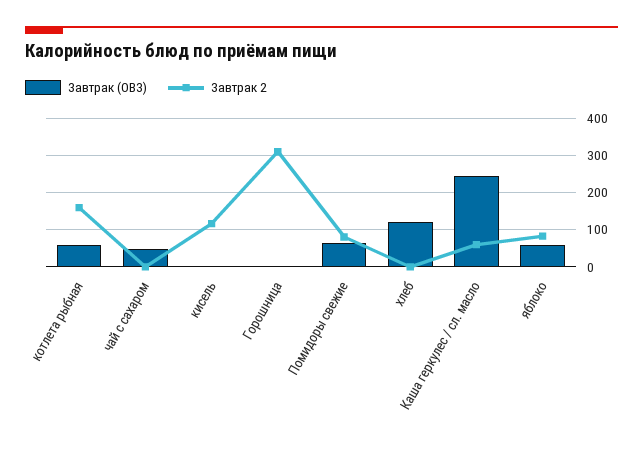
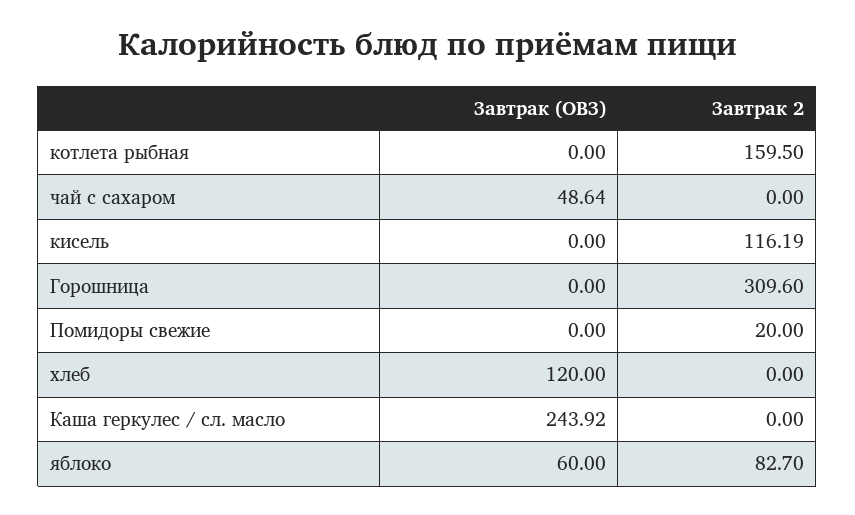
Завтрак (ОВЗ), котлета рыбная: 60 -> 0
Завтрак (ОВЗ), Помидоры свежие: 60 -> 0
Завтрак 2, Помидоры свежие: 80 -> 20
Завтрак 2, Каша геркулес / сл. масло: 60 -> 0

